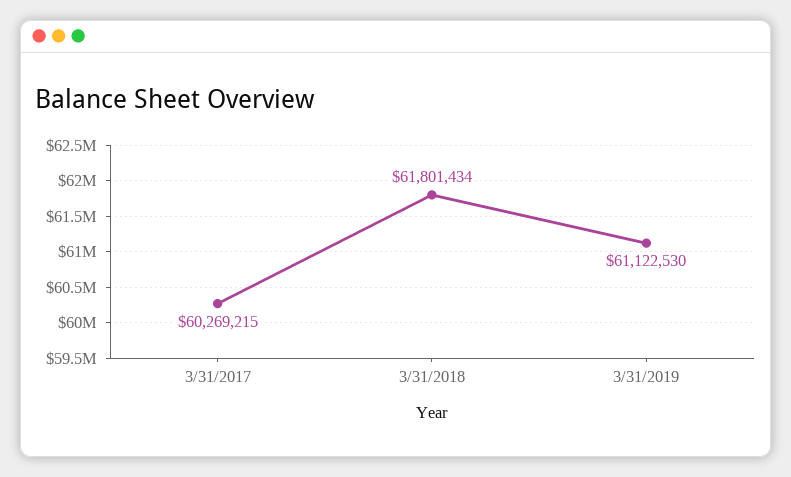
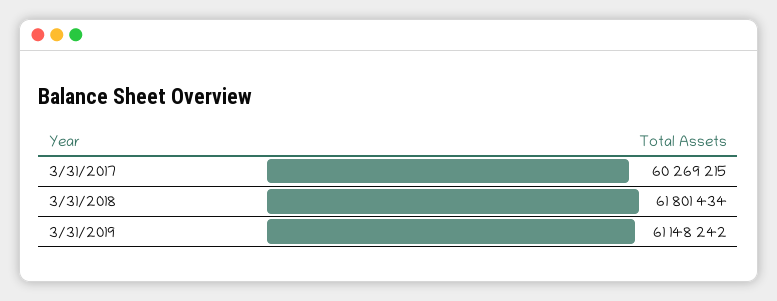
3/31/2019: 61122530 -> 61148242

